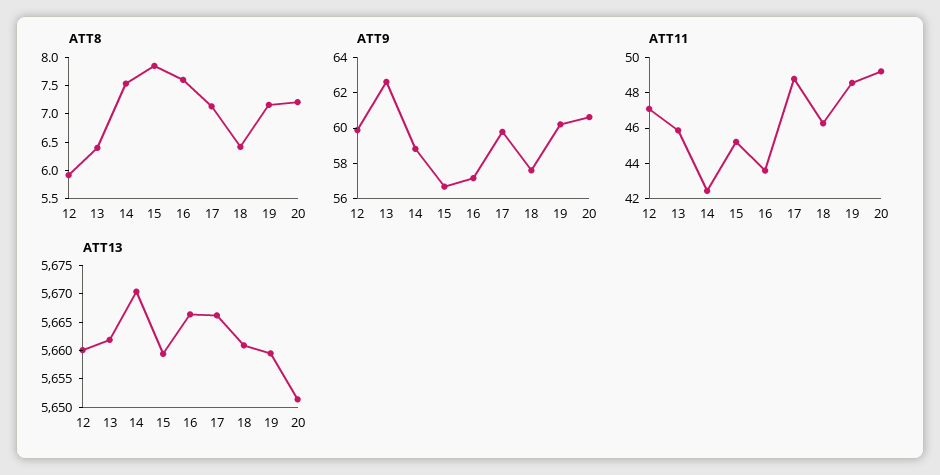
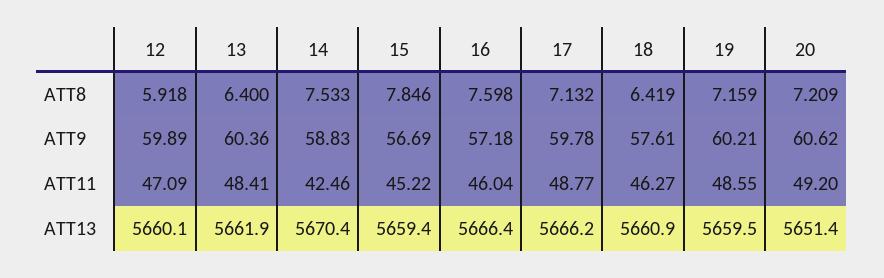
ATT9, 13: 62.5 -> 60.36
ATT11, 13: 46 -> 48.41
ATT11, 16: 43.5 -> 46.04

